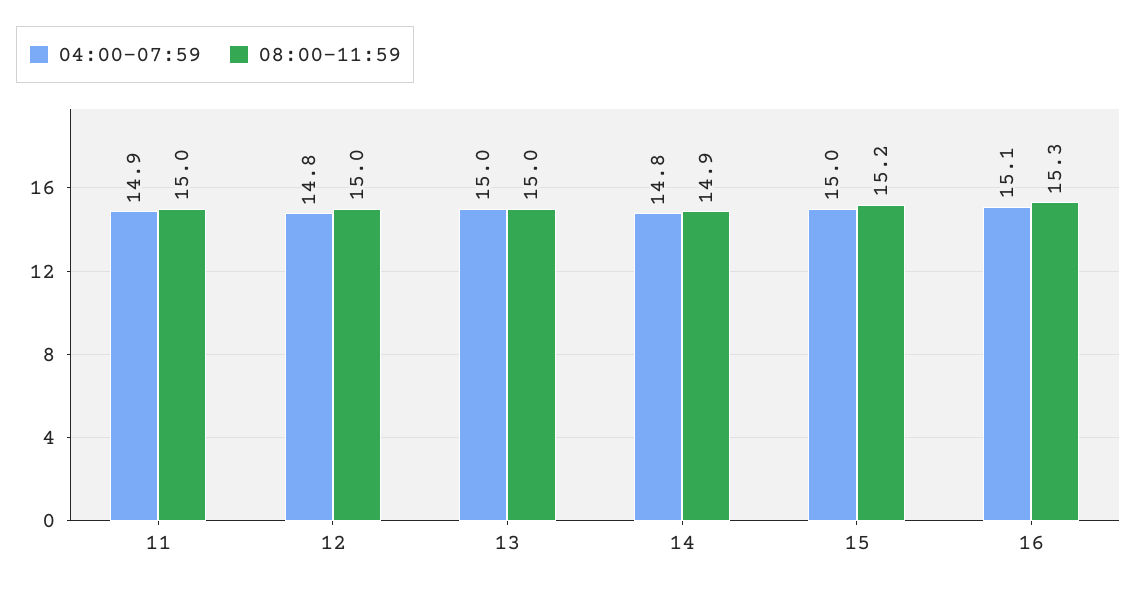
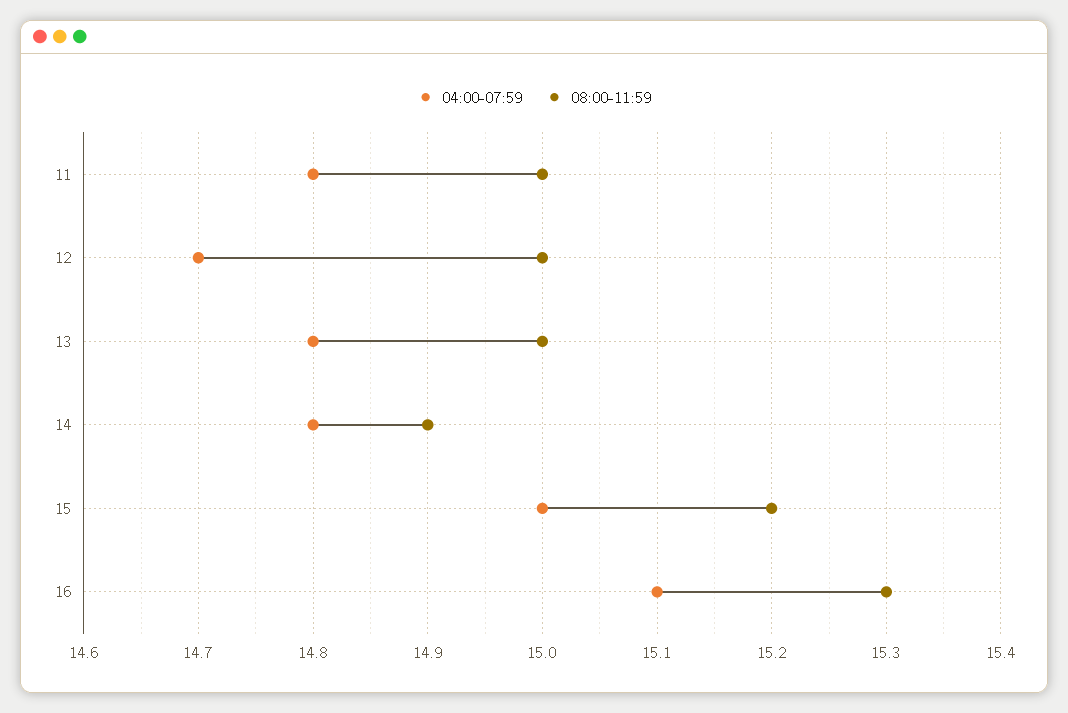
04:00-07:59, 11: 14.9 -> 14.8
04:00-07:59, 12: 14.8 -> 14.7
04:00-07:59, 13: 15 -> 14.8

